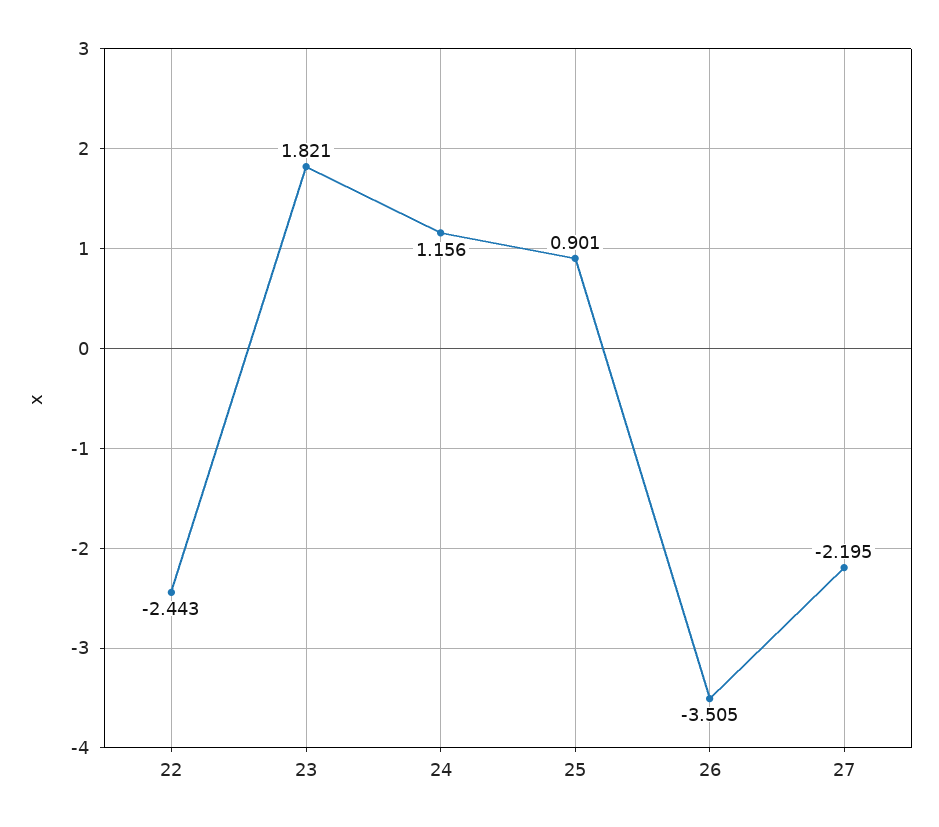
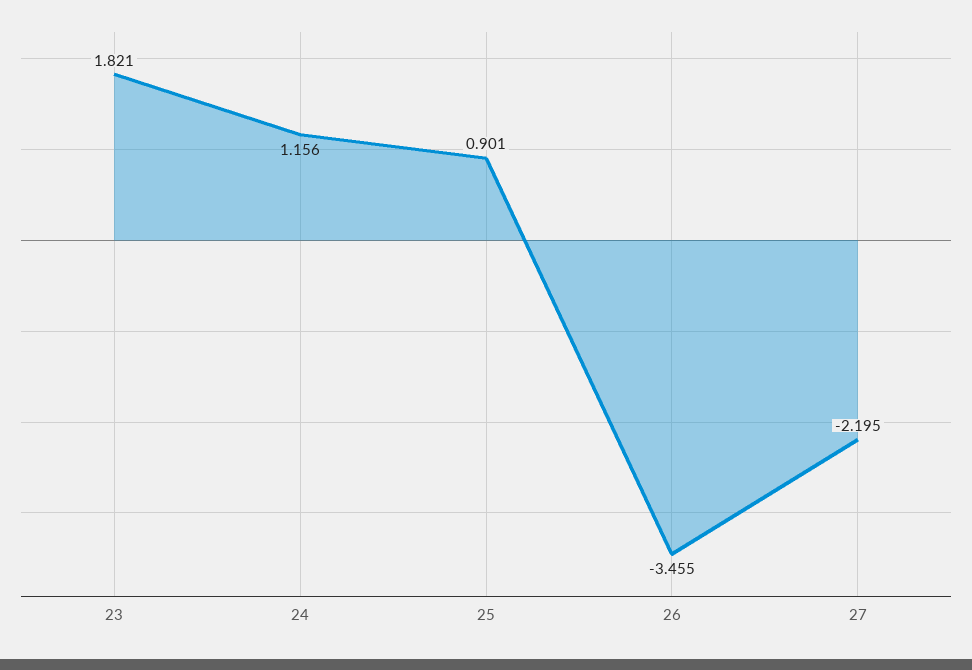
22: -2.443 -> none
26: -3.505 -> -3.455

